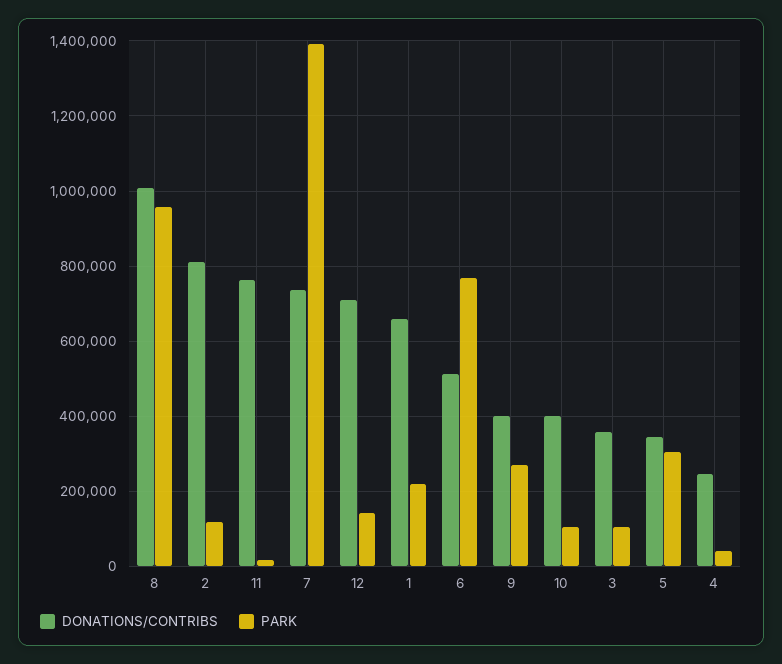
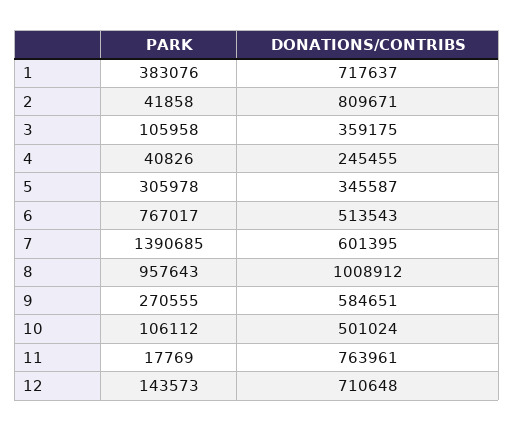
PARK, 2: 120000 -> 41858
DONATIONS/CONTRIBS, 7: 740000 -> 601395
DONATIONS/CONTRIBS, 1: 660000 -> 717637
PARK, 1: 220000 -> 383076
DONATIONS/CONTRIBS, 9: 400000 -> 584651
DONATIONS/CONTRIBS, 10: 400000 -> 501024

